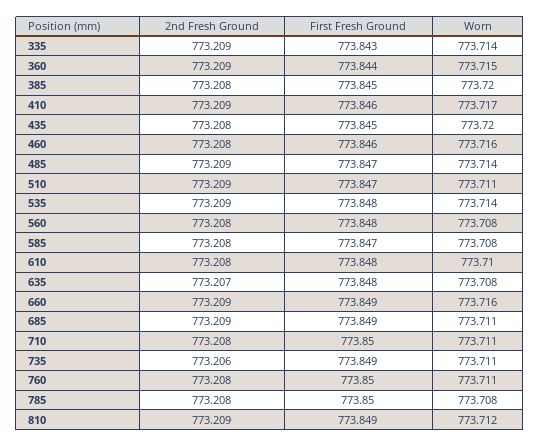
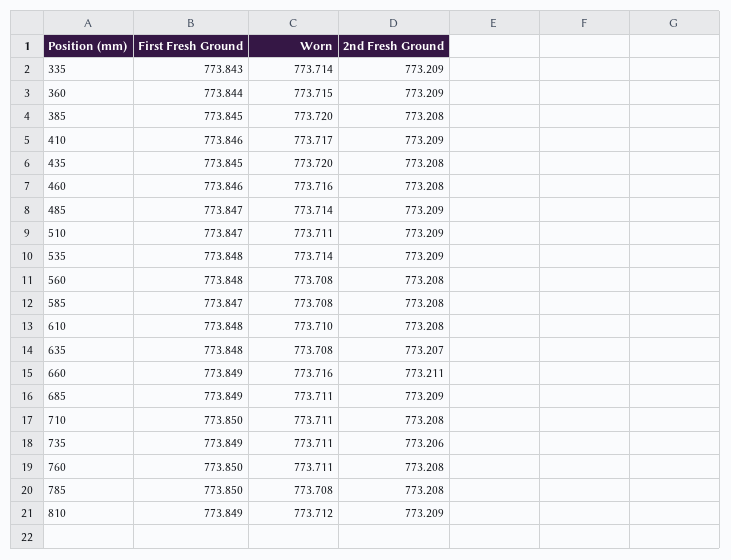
2nd Fresh Ground, 660: 773.209 -> 773.211

